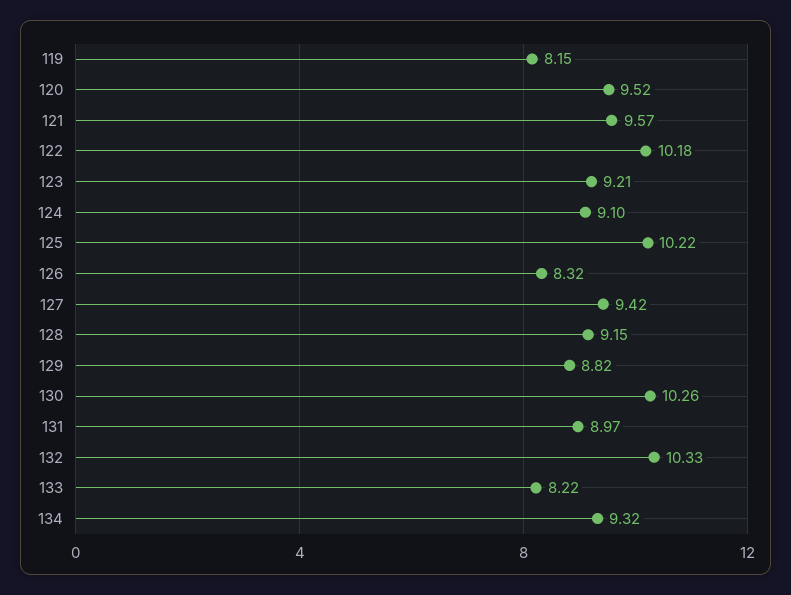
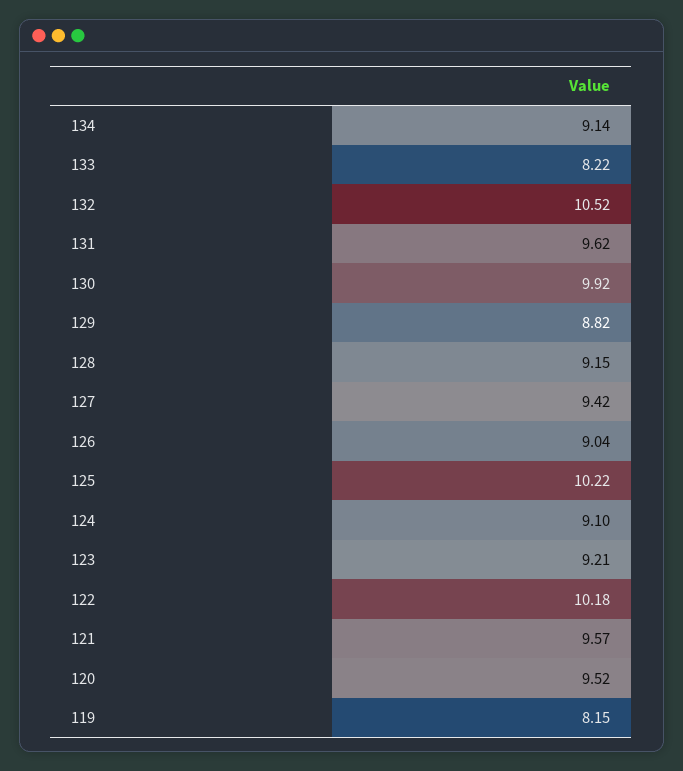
126: 8.32 -> 9.04
130: 10.26 -> 9.92
131: 8.97 -> 9.62
132: 10.33 -> 10.52
134: 9.32 -> 9.14

